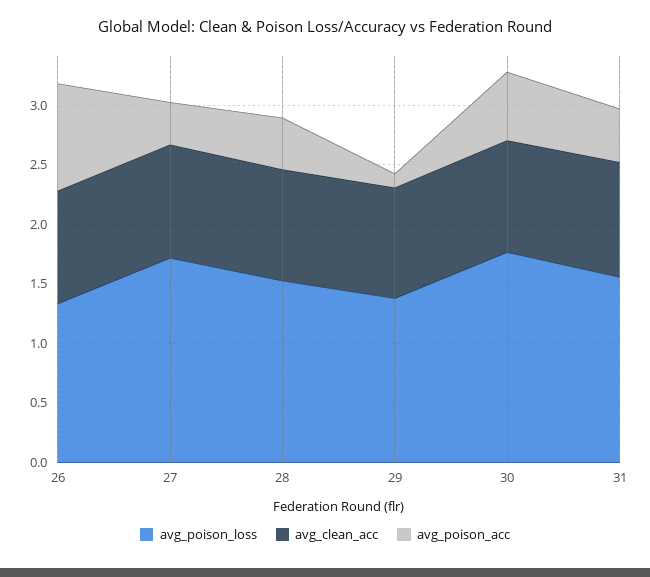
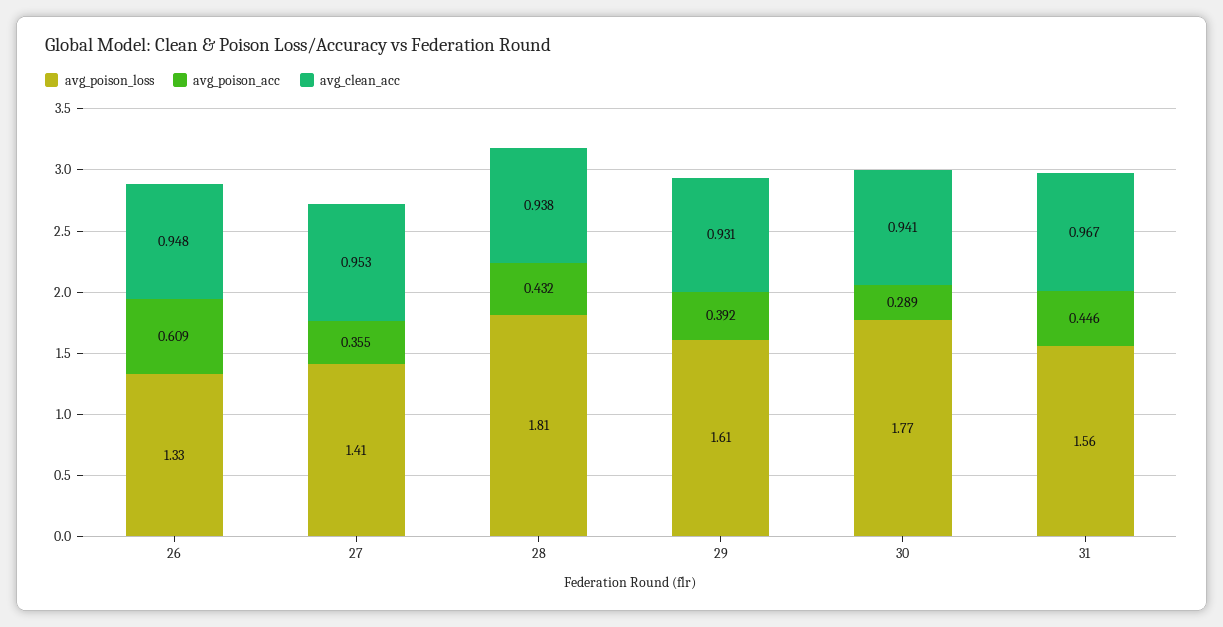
avg_poison_acc, 26: 0.9 -> 0.609
avg_poison_loss, 27: 1.7 -> 1.41
avg_poison_loss, 28: 1.5 -> 1.81
avg_poison_loss, 29: 1.4 -> 1.61
avg_poison_acc, 29: 0.1 -> 0.392
avg_poison_acc, 30: 0.6 -> 0.289

